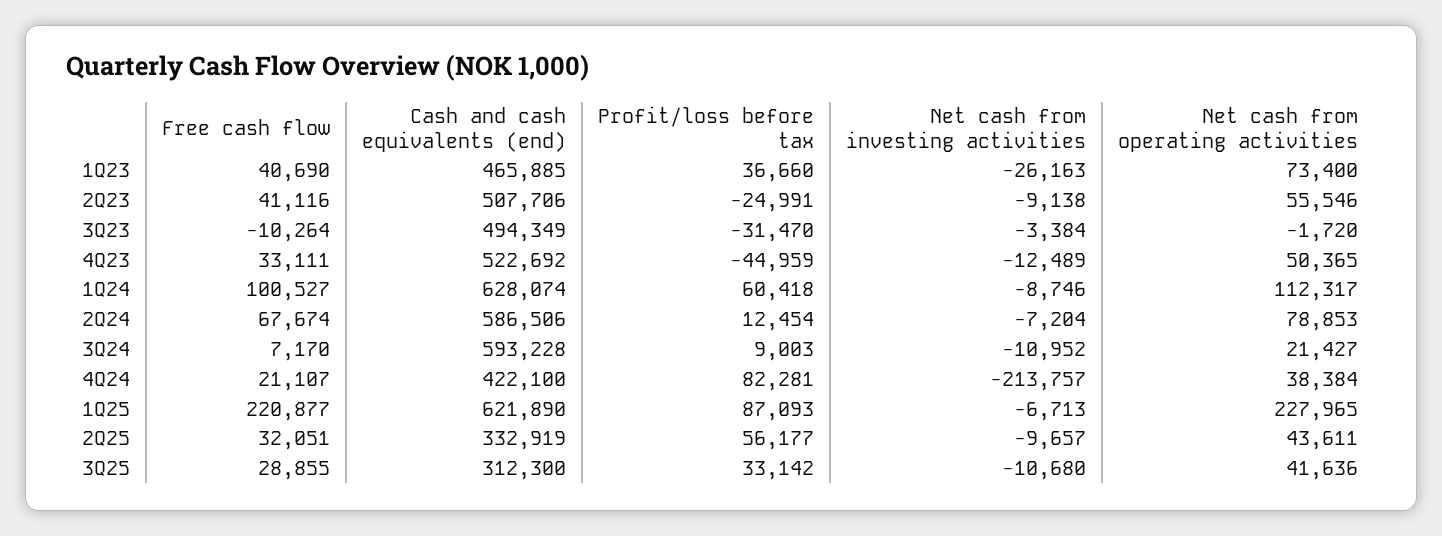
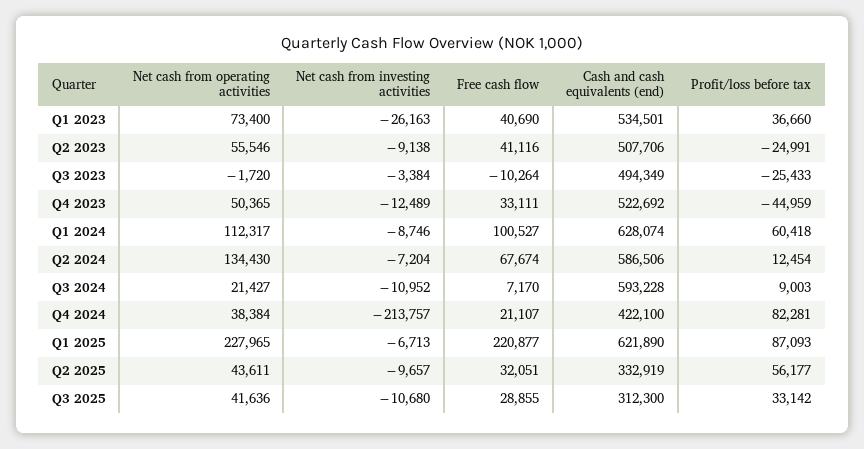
Cash and cash equivalents (end), 1Q23: 465885 -> 534501
Profit/loss before tax, 3Q23: -31470 -> -25433
Net cash from operating activities, 2Q24: 78853 -> 134430

